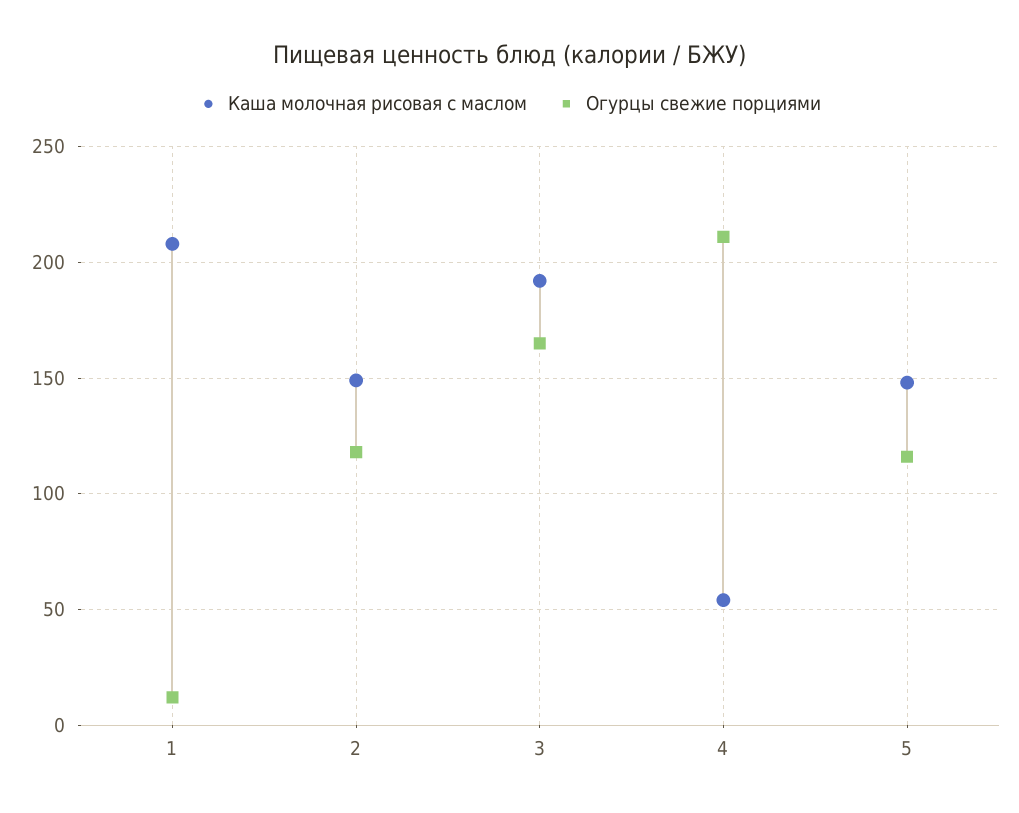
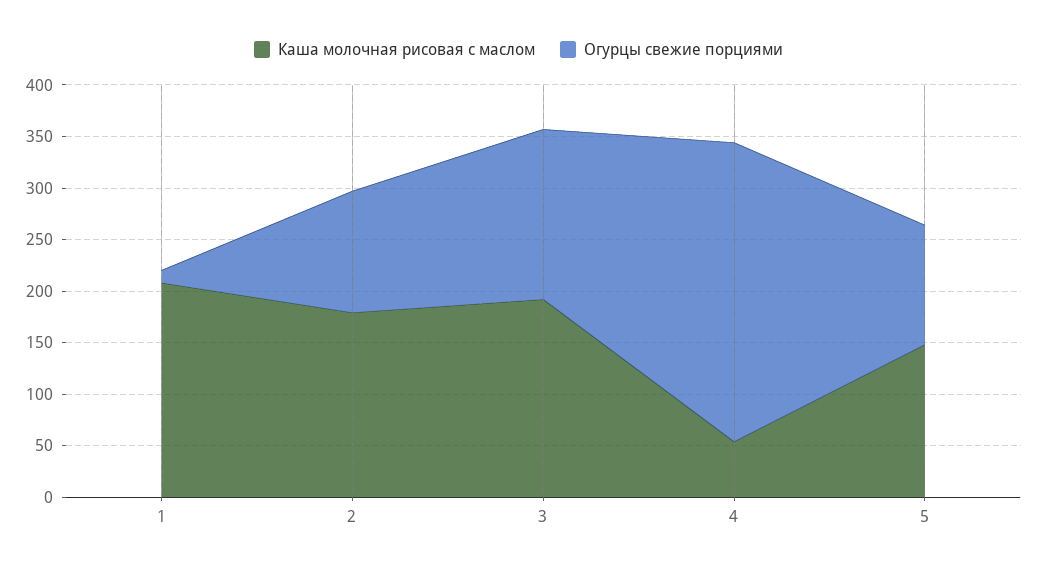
Каша молочная рисовая с маслом, 2: 150 -> 180
Огурцы свежие порциями, 4: 210 -> 290

